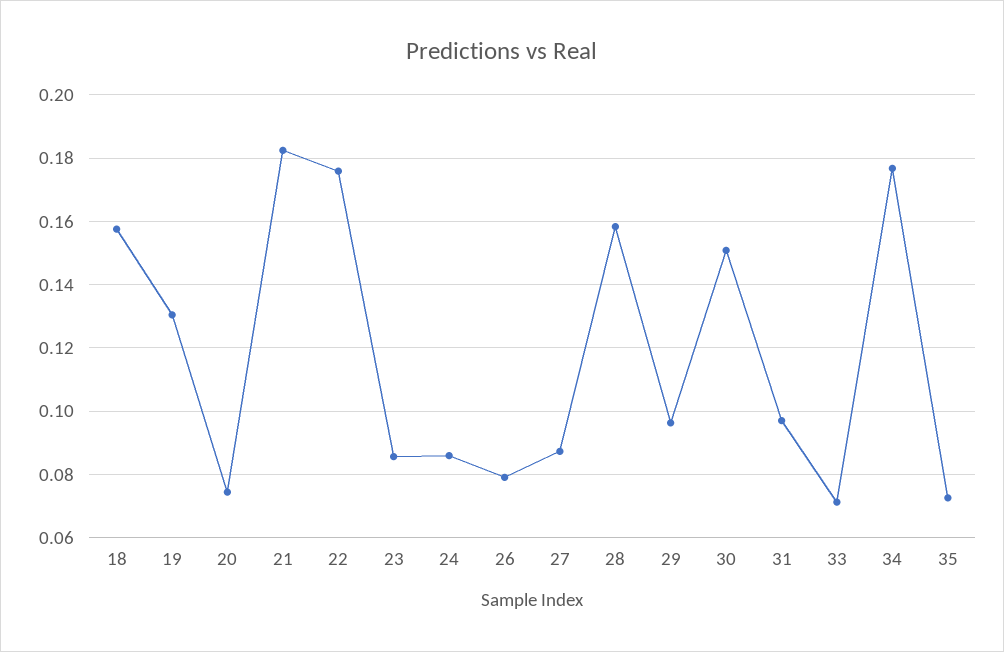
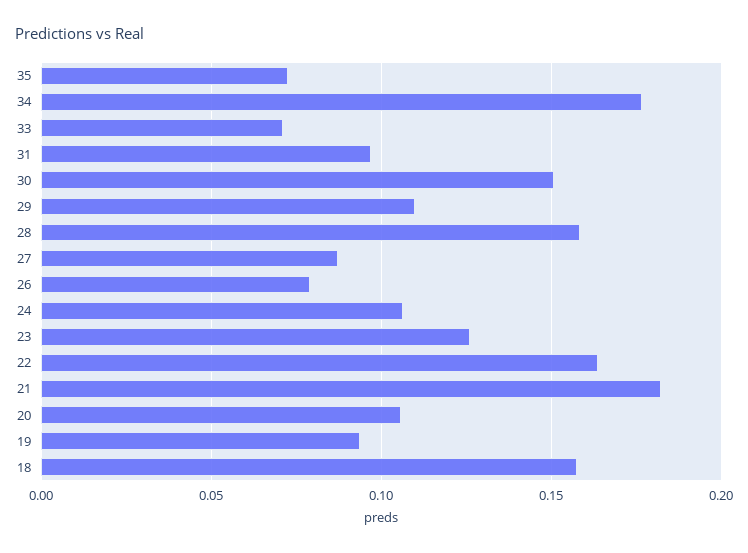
19: 0.13 -> 0.095
20: 0.074 -> 0.105
22: 0.176 -> 0.165
23: 0.086 -> 0.125
24: 0.086 -> 0.105
29: 0.096 -> 0.11

